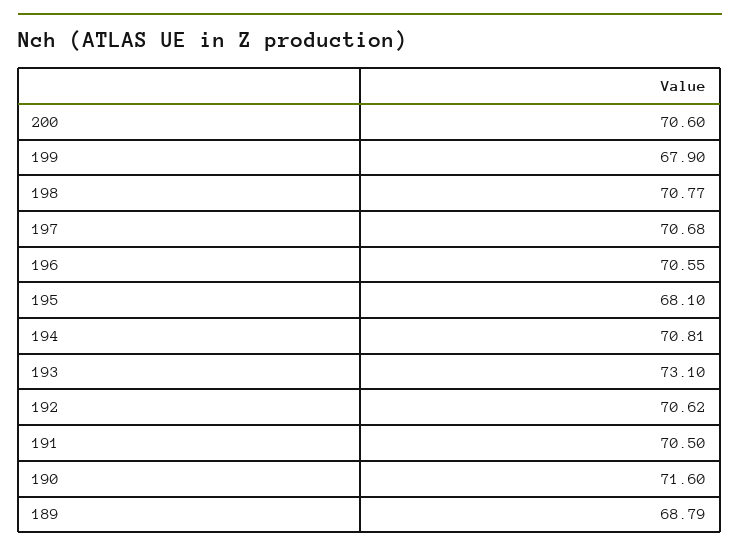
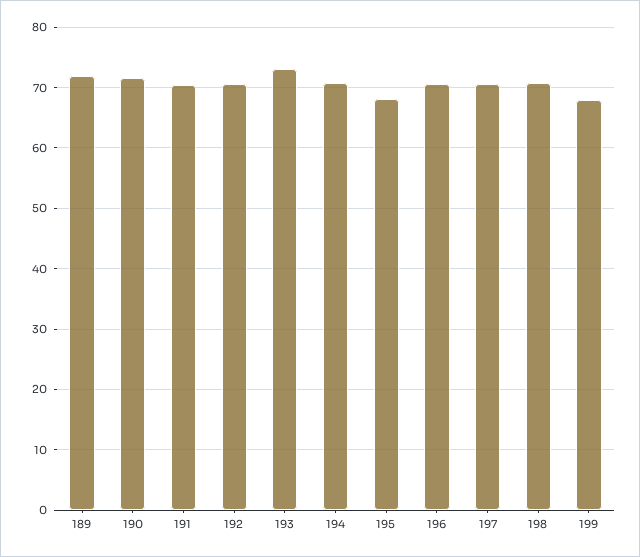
200: 70.6 -> none
189: 68.79 -> 72

